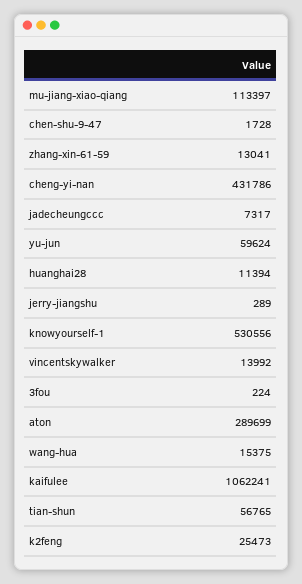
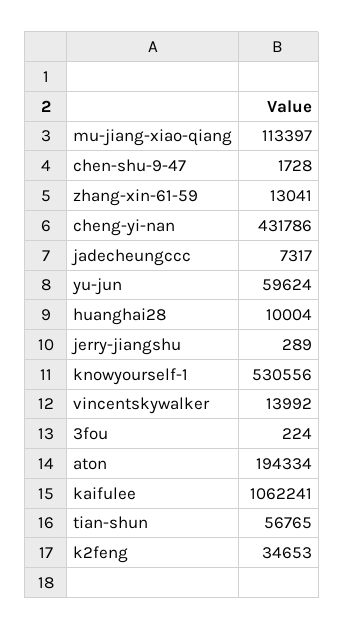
huanghai28: 11394 -> 10004
aton: 289699 -> 194334
wang-hua: 15375 -> none
k2feng: 25473 -> 34653

